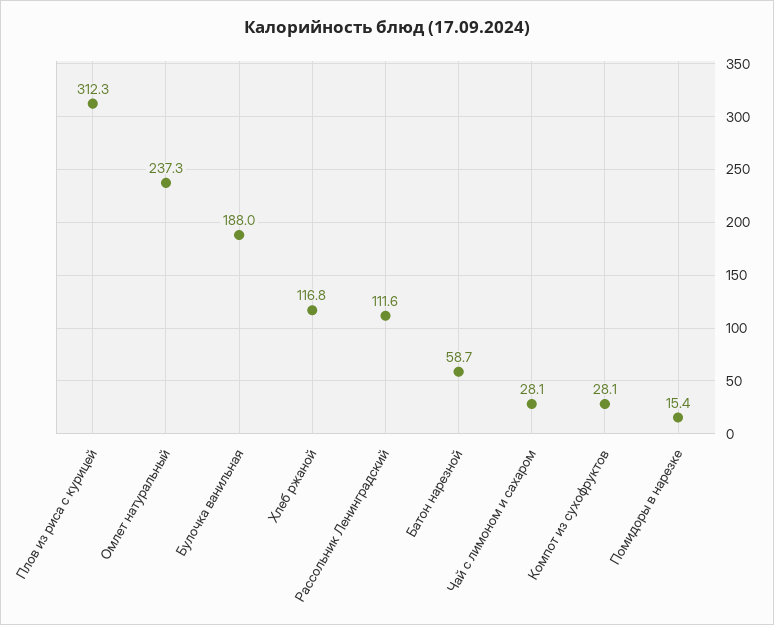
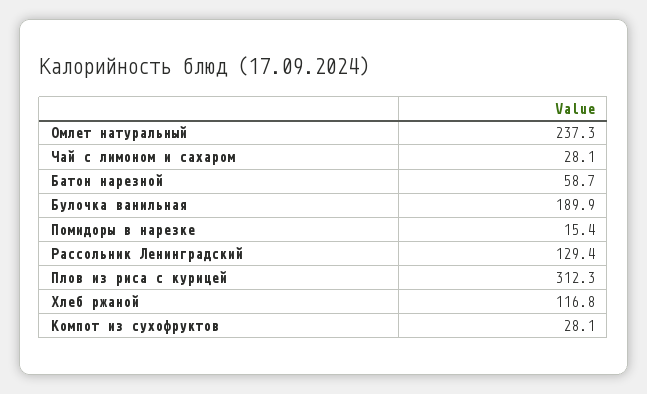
Булочка ванильная: 188 -> 189.9
Рассольник Ленинградский: 111.6 -> 129.4

